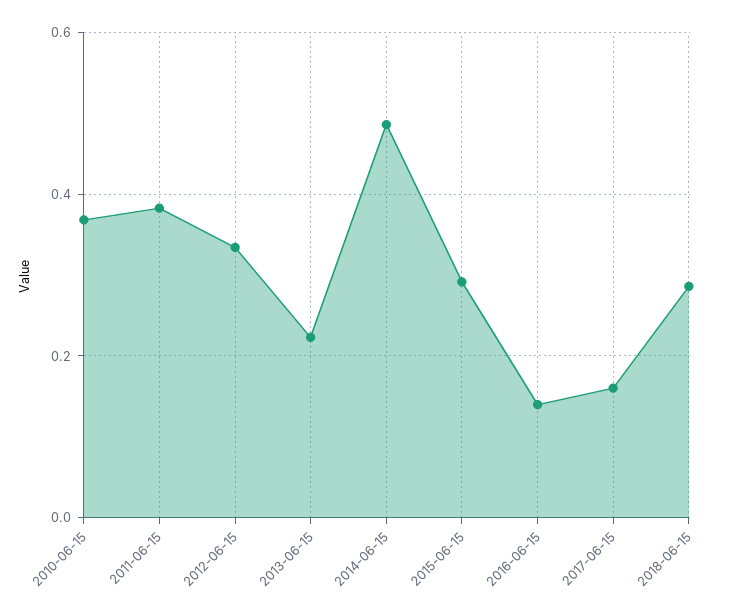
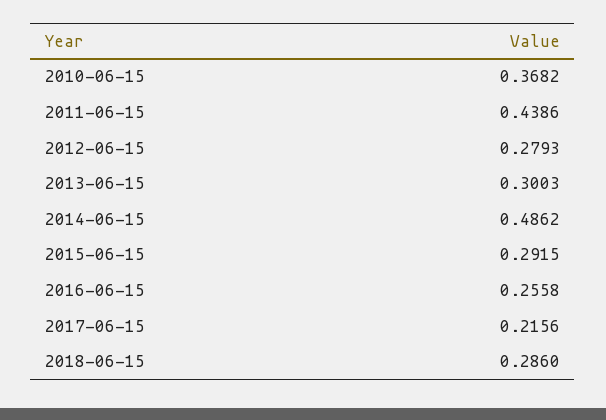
2011-06-15: 0.38 -> 0.4386
2012-06-15: 0.34 -> 0.2793
2013-06-15: 0.22 -> 0.3003
2016-06-15: 0.14 -> 0.2558
2017-06-15: 0.16 -> 0.2156

